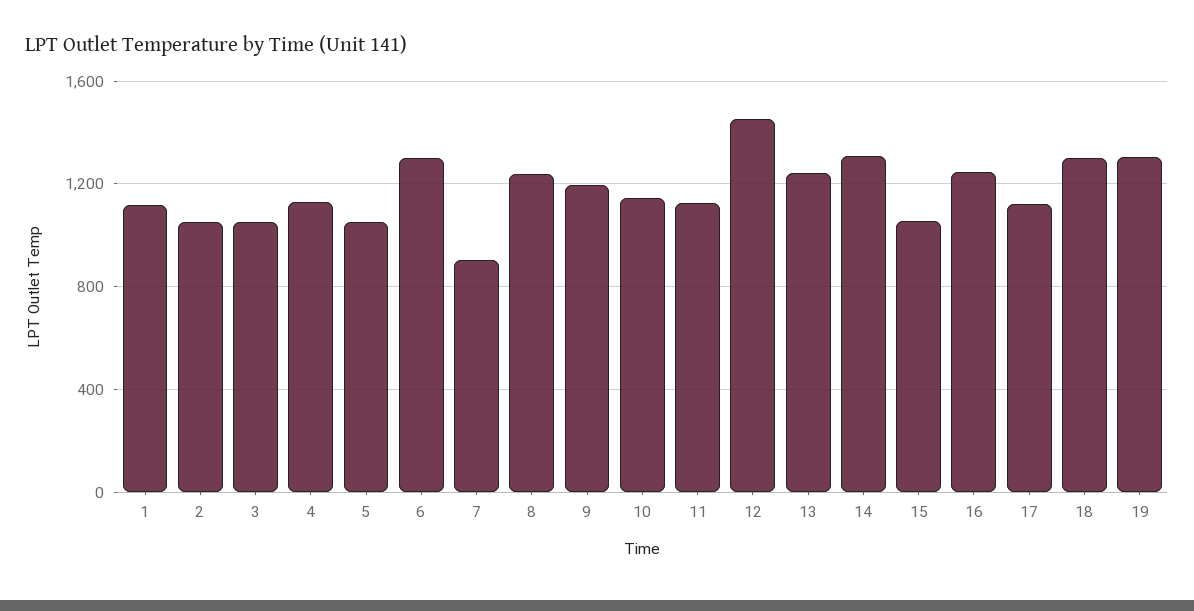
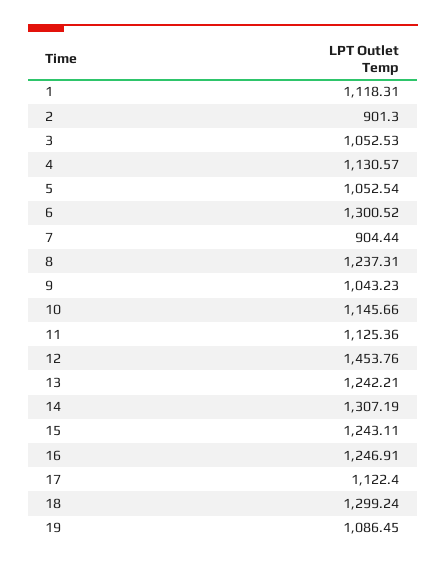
2: 1050 -> 901.3
9: 1200 -> 1043.23
15: 1050 -> 1243.11
19: 1300 -> 1086.45

